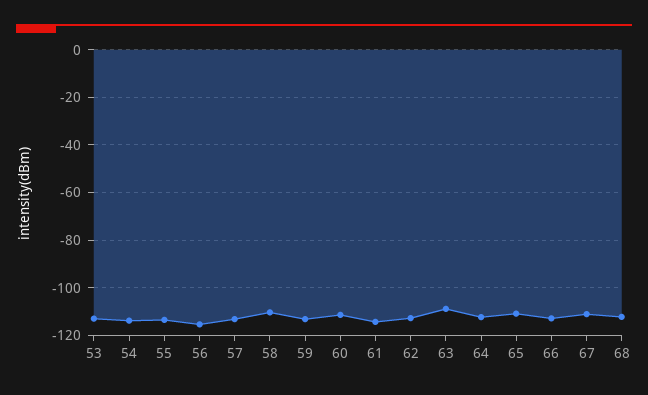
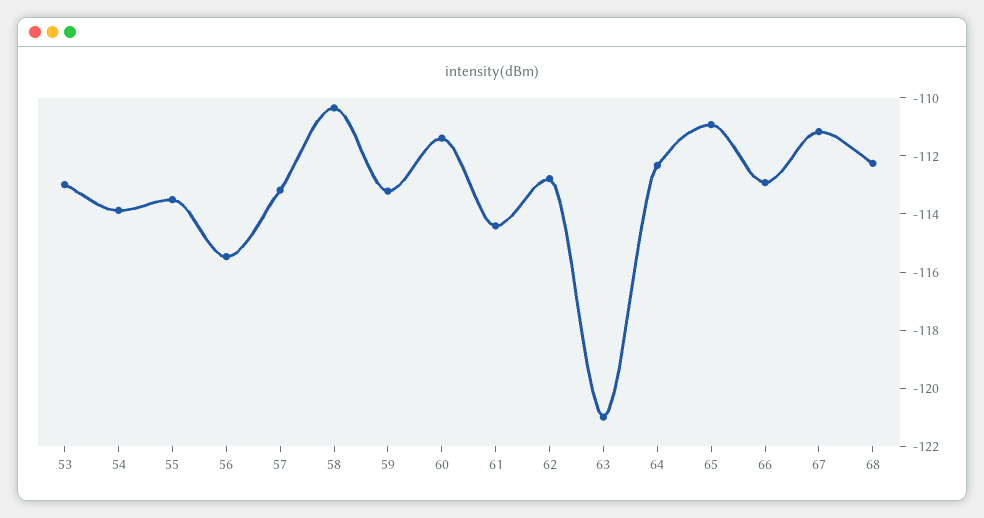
63: -110 -> -121

